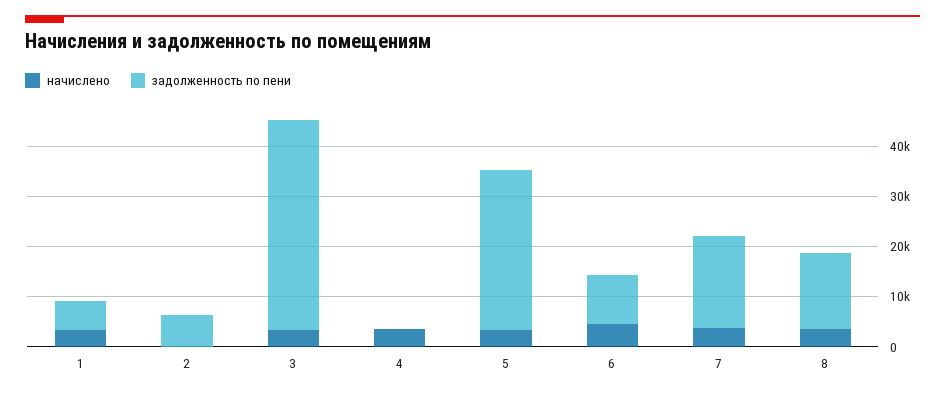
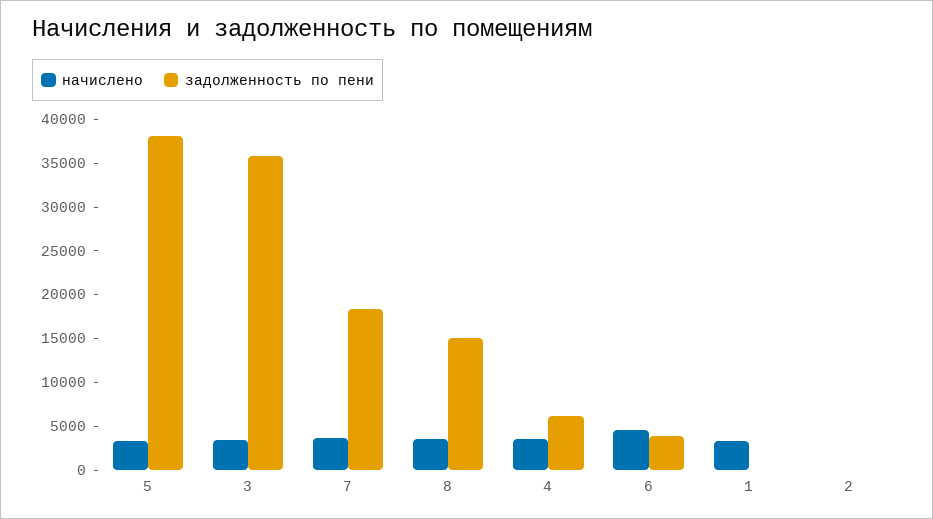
задолженность по пени, 1: 6000 -> 0
задолженность по пени, 2: 6000 -> 0
задолженность по пени, 3: 42000 -> 36000
задолженность по пени, 4: 0 -> 6000
задолженность по пени, 5: 32000 -> 38000
задолженность по пени, 6: 10000 -> 4000

